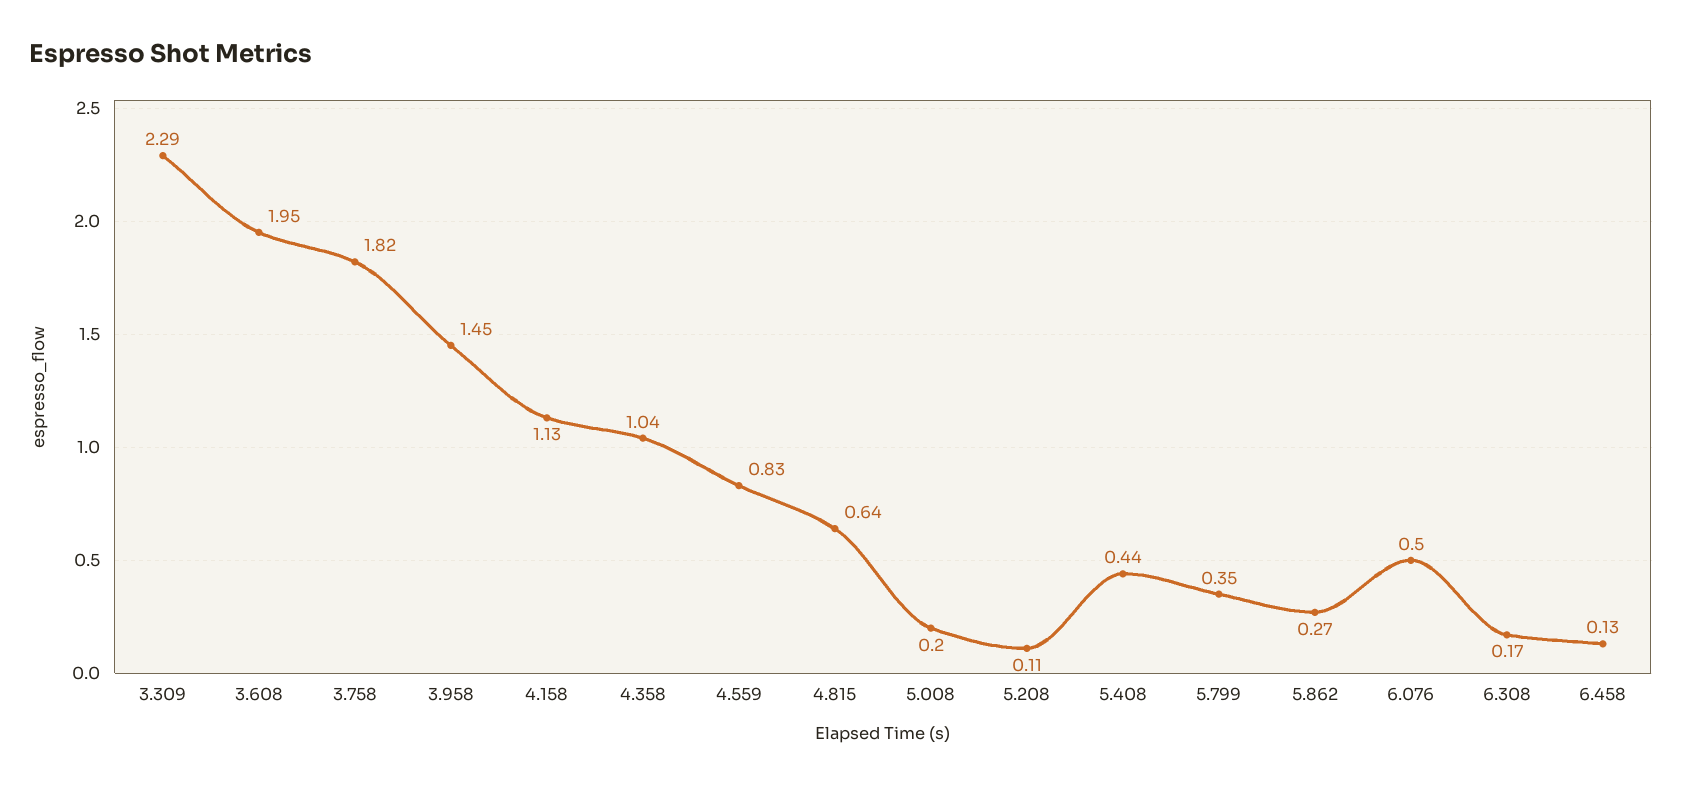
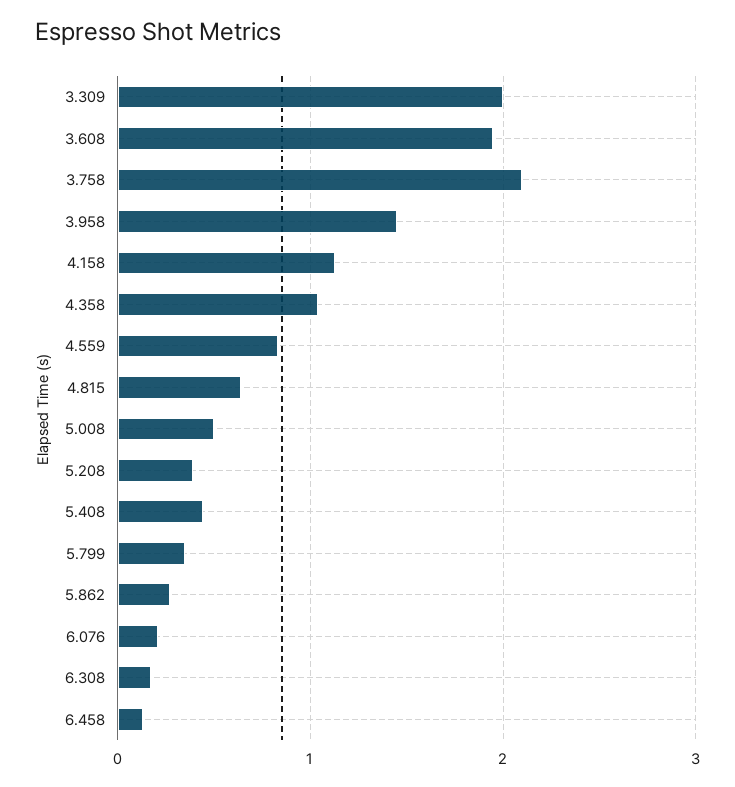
3.309: 2.29 -> 2
3.758: 1.82 -> 2.1
5.008: 0.2 -> 0.5
5.208: 0.11 -> 0.4
6.076: 0.5 -> 0.2

